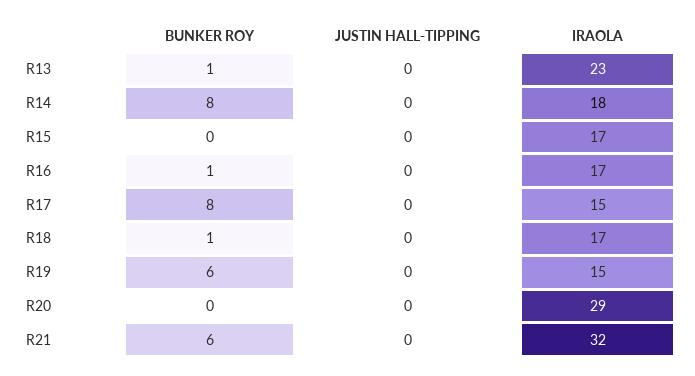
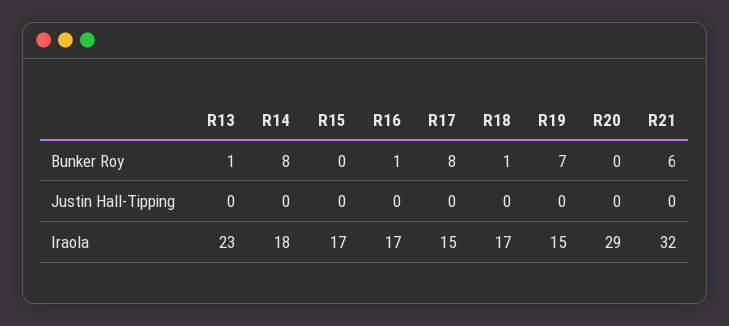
BUNKER ROY, R19: 6 -> 7

